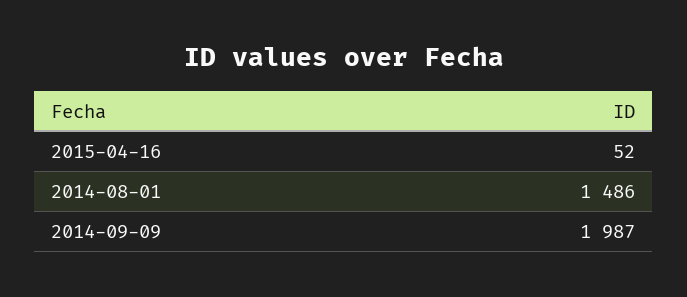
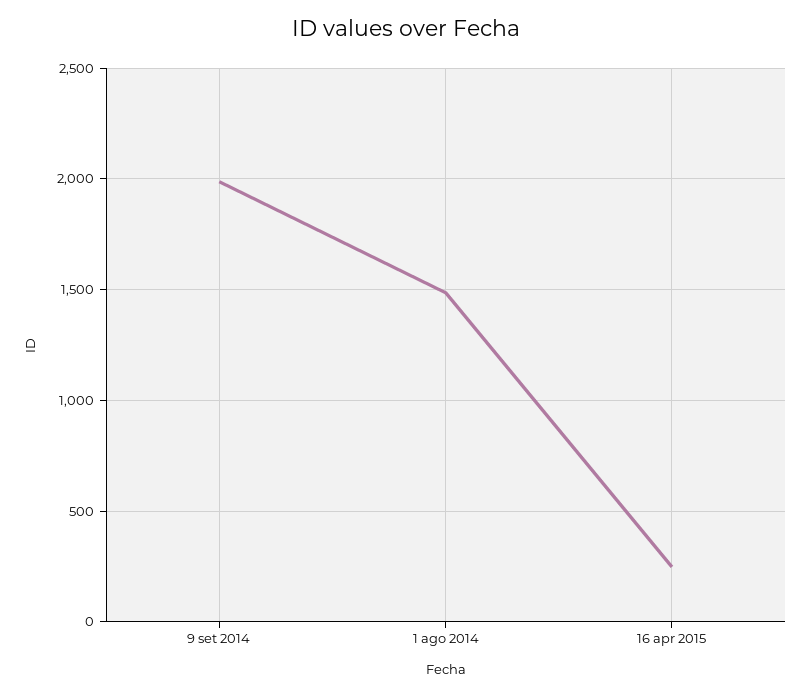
2015-04-16: 52 -> 250

